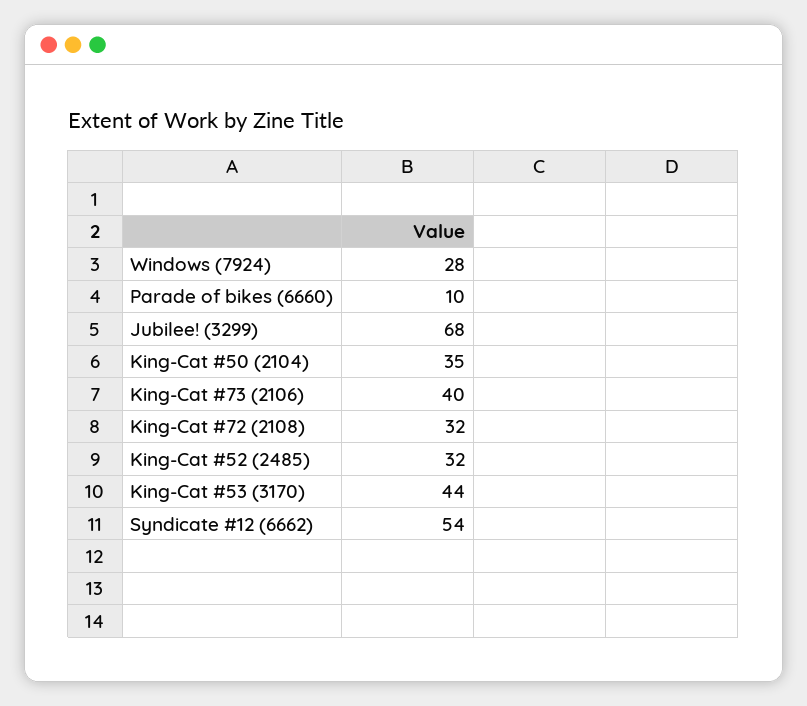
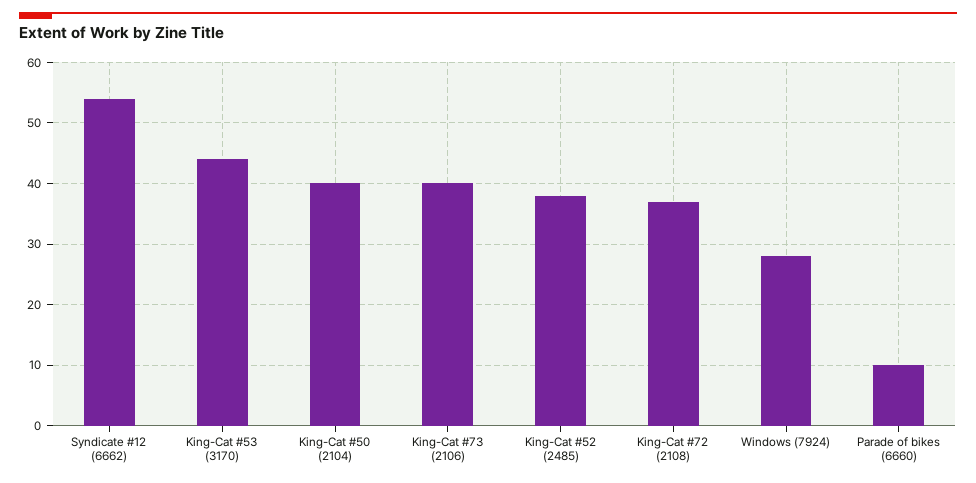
Jubilee! (3299): 68 -> none
King-Cat #50 (2104): 35 -> 40
King-Cat #72 (2108): 32 -> 37
King-Cat #52 (2485): 32 -> 38

